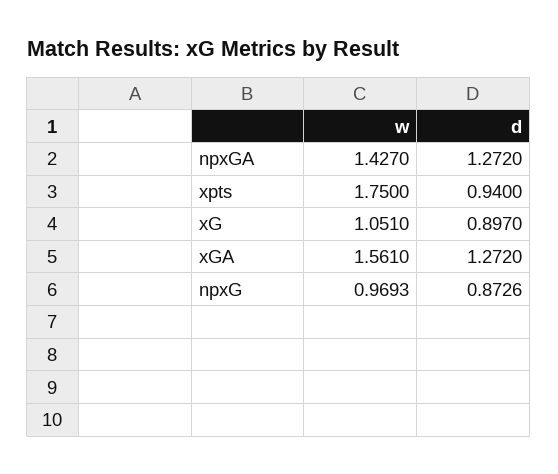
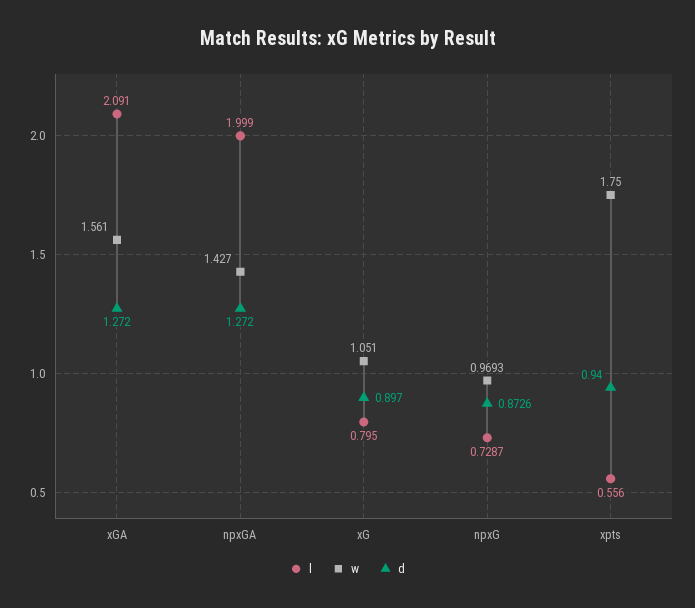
l, xGA: none -> 2.091
l, npxGA: none -> 1.999
l, xG: none -> 0.795
l, npxG: none -> 0.7287
l, xpts: none -> 0.556

